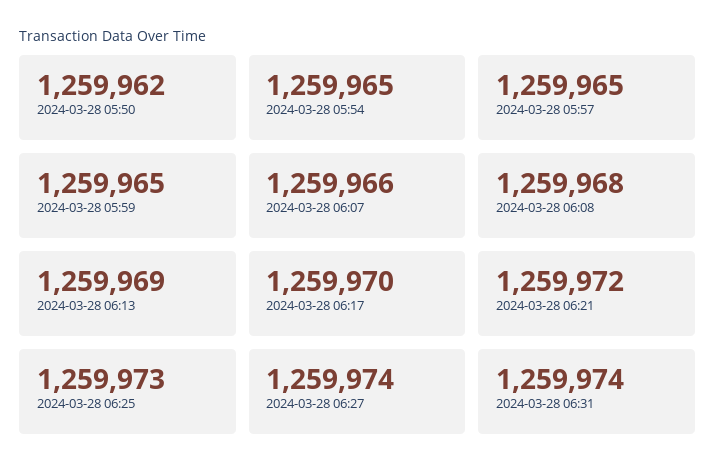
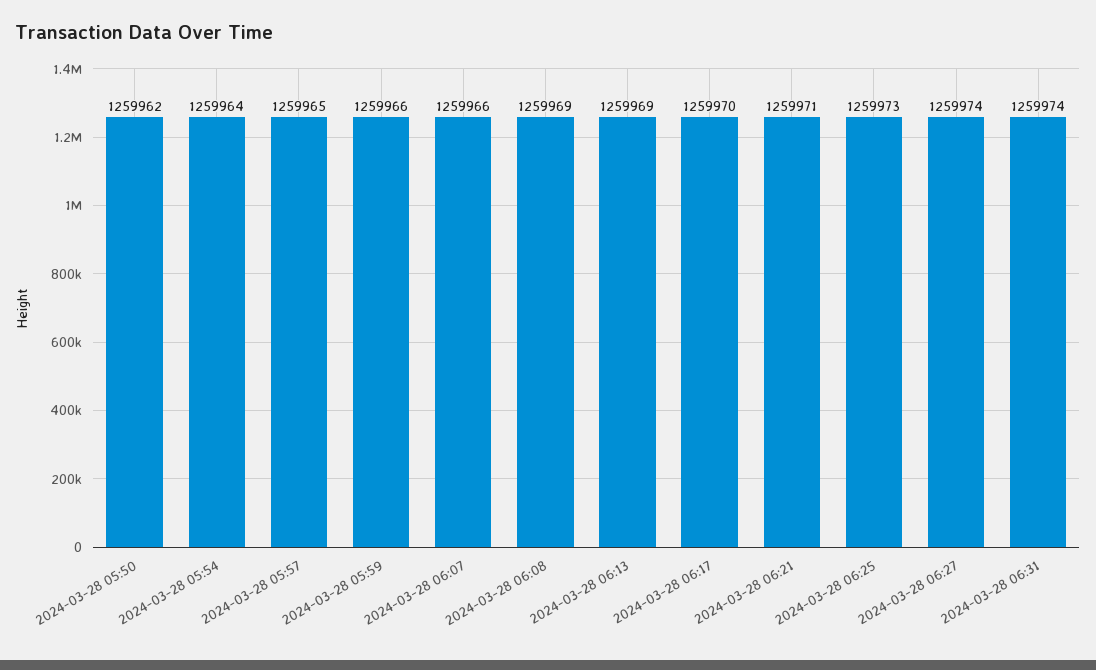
2024-03-28 05:54: 1259965 -> 1259964
2024-03-28 05:59: 1259965 -> 1259966
2024-03-28 06:08: 1259968 -> 1259969
2024-03-28 06:21: 1259972 -> 1259971

